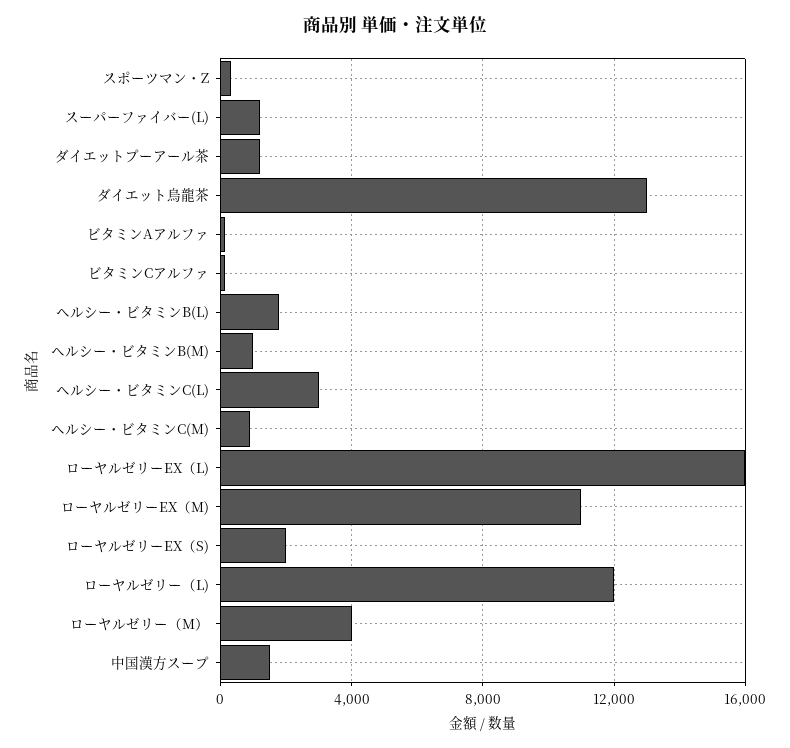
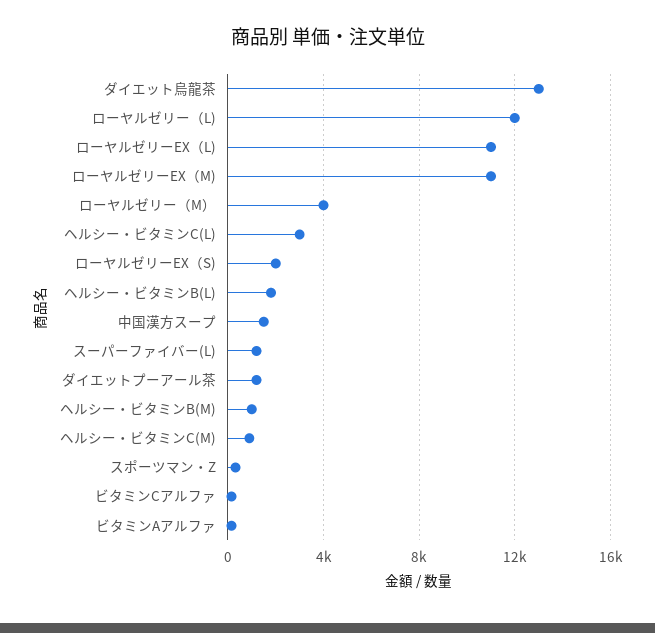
ローヤルゼリーEX（L): 16000 -> 11000

